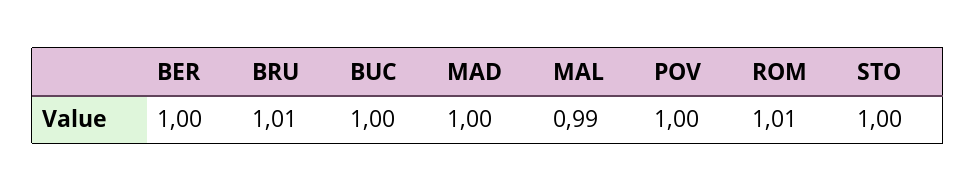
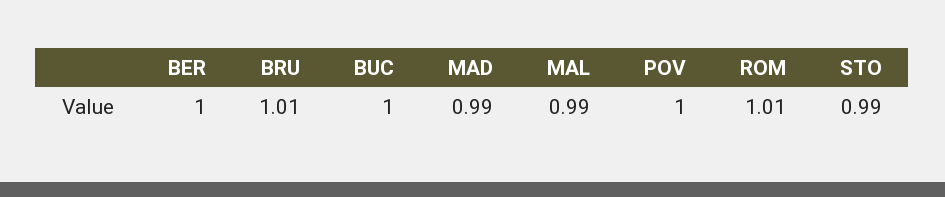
MAD: 1 -> 0.99
STO: 1 -> 0.99

